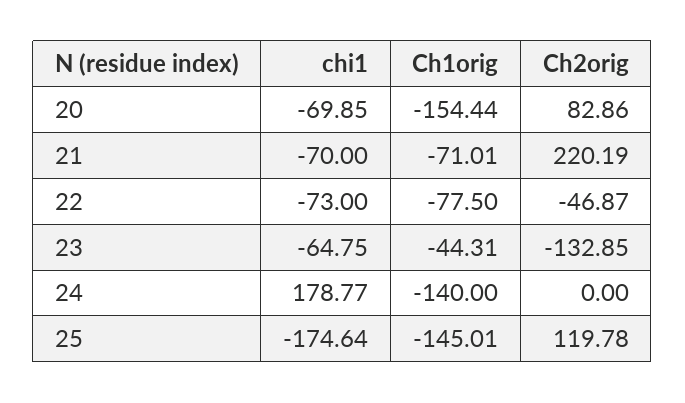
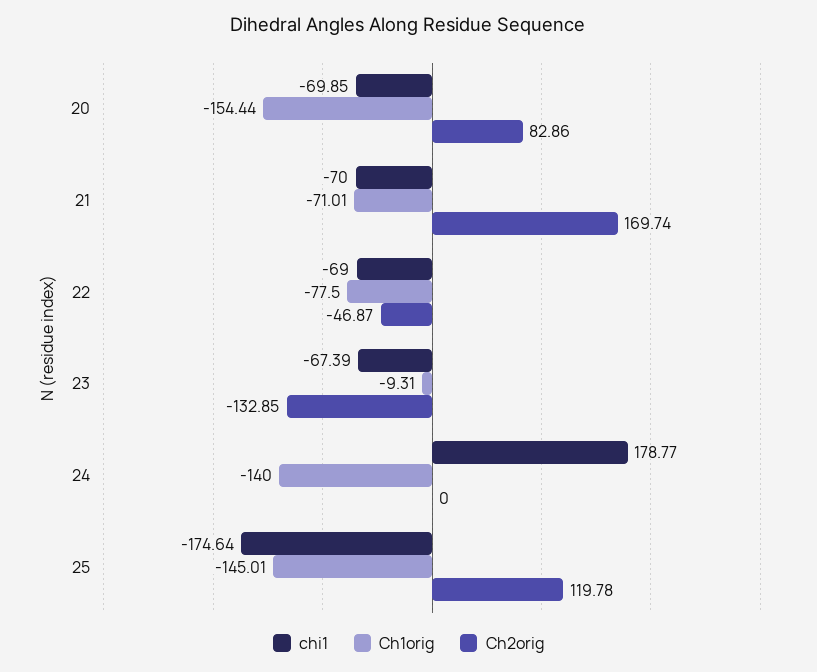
Ch2orig, 21: 220.19 -> 169.74
chi1, 22: -73 -> -69
chi1, 23: -64.75 -> -67.39
Ch1orig, 23: -44.31 -> -9.31

